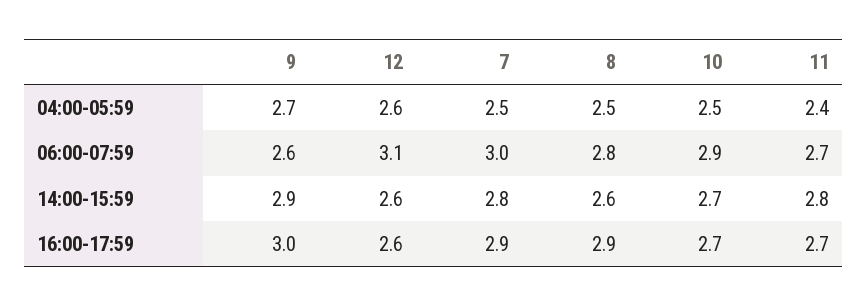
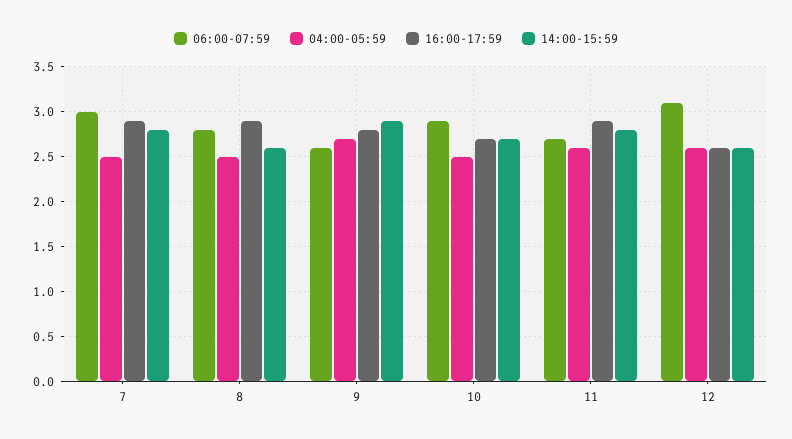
04:00-05:59, 11: 2.4 -> 2.6
16:00-17:59, 9: 3 -> 2.8
16:00-17:59, 11: 2.7 -> 2.9

